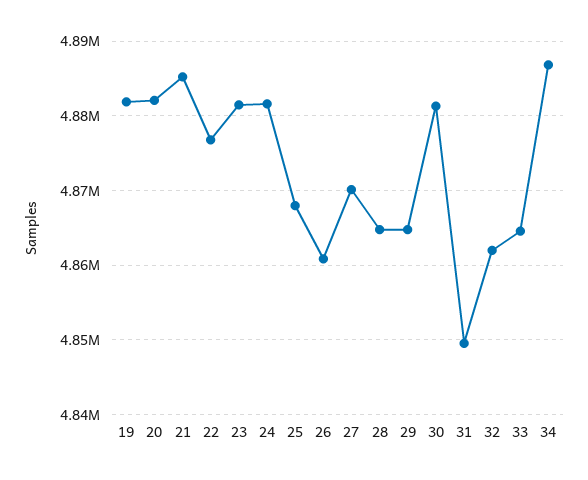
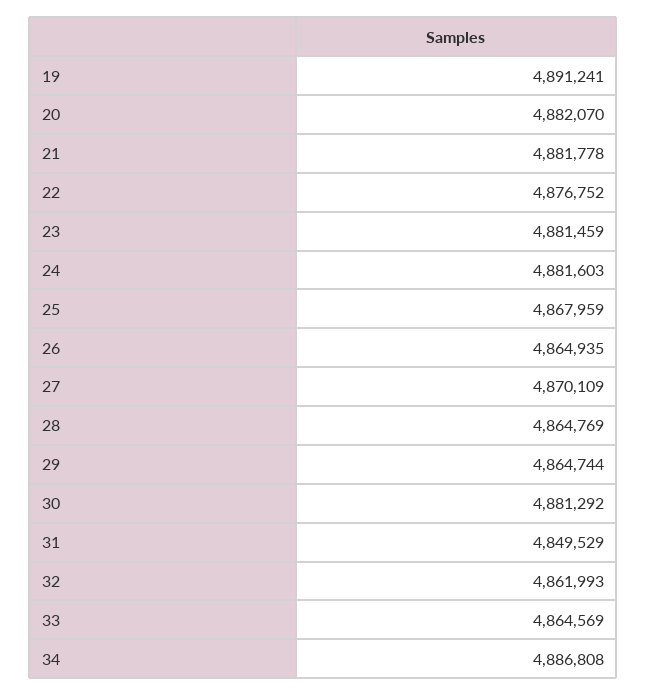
19: 4882000 -> 4891241
21: 4885000 -> 4881778
26: 4861000 -> 4864935

